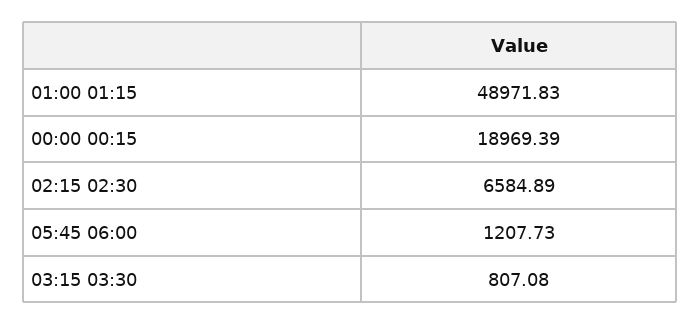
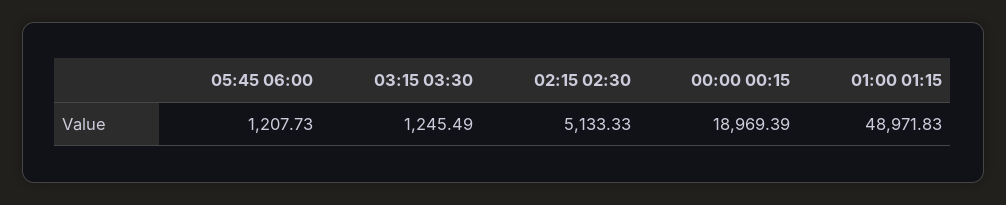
02:15 02:30: 6584.89 -> 5133.33
03:15 03:30: 807.08 -> 1245.49

